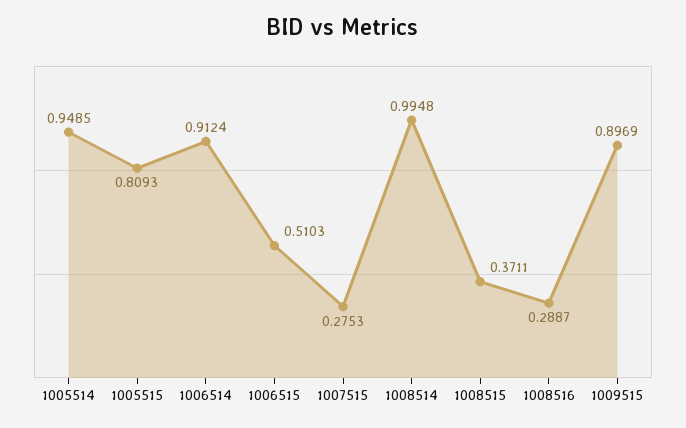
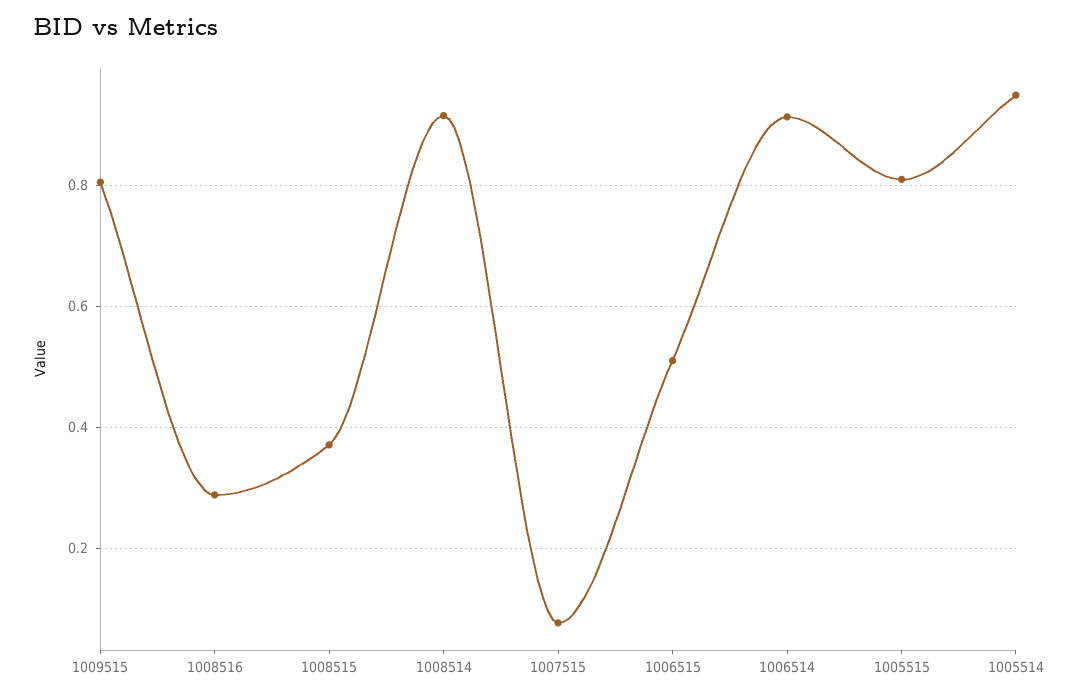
1007515: 0.2753 -> 0.08
1008514: 0.9948 -> 0.92
1009515: 0.8969 -> 0.8

